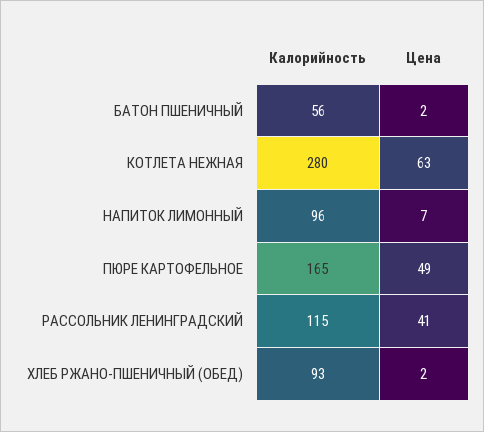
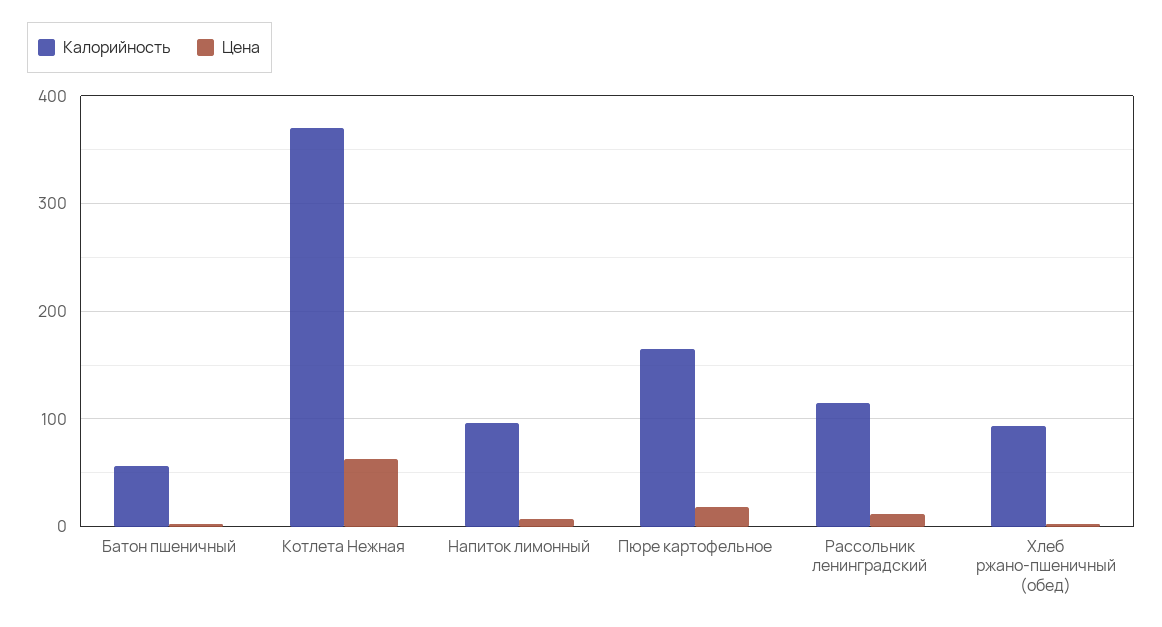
Калорийность, КОТЛЕТА НЕЖНАЯ: 280 -> 370
Цена, ПЮРЕ КАРТОФЕЛЬНОЕ: 49 -> 20
Цена, РАССОЛЬНИК ЛЕНИНГРАДСКИЙ: 41 -> 10

